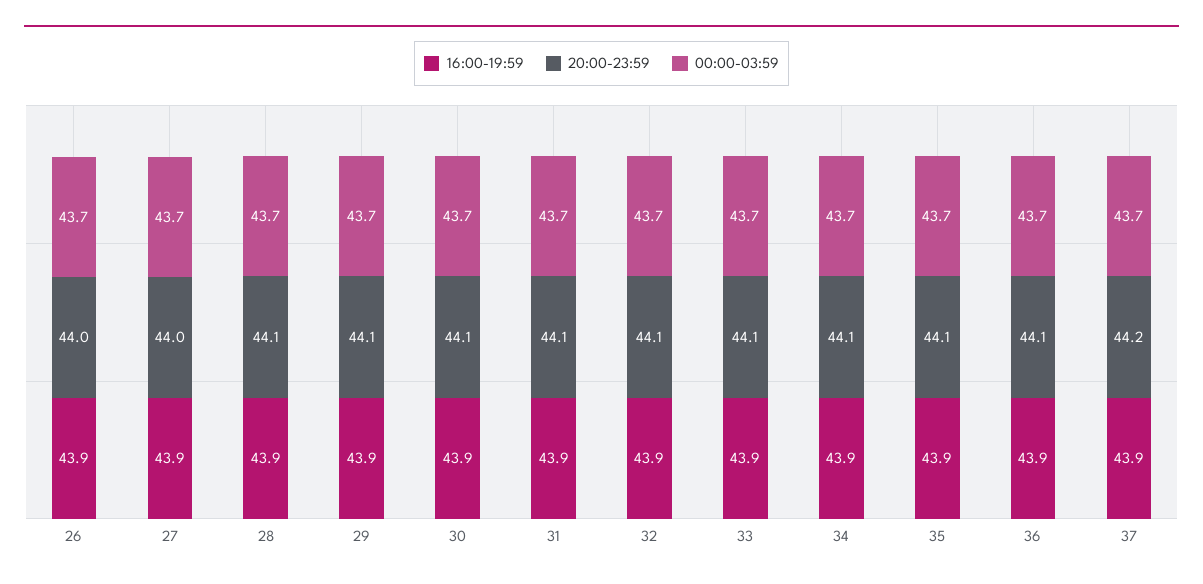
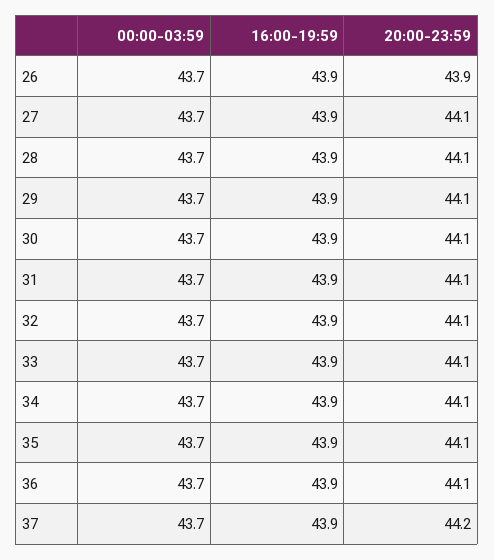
20:00-23:59, 26: 44 -> 43.9
20:00-23:59, 27: 44 -> 44.1

